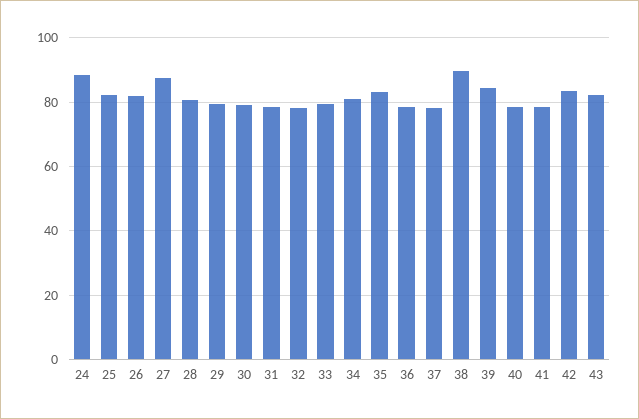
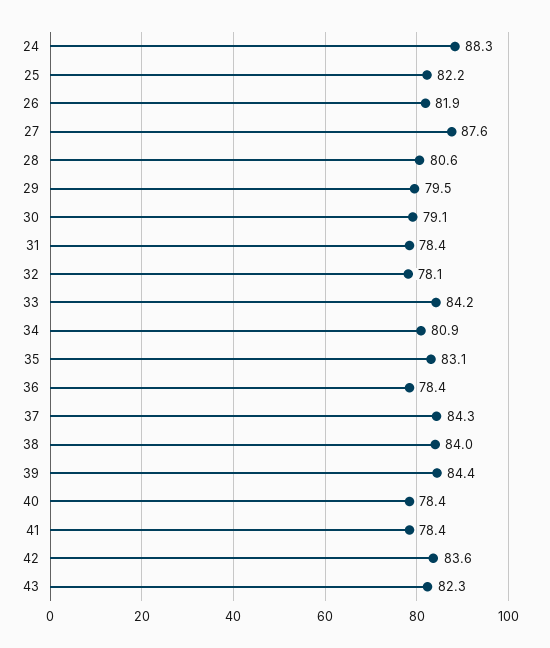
33: 80 -> 84.2
37: 78 -> 84.3
38: 90 -> 84

